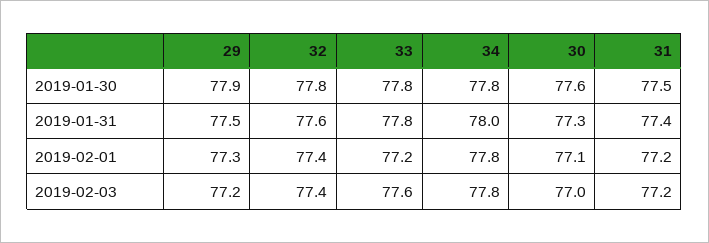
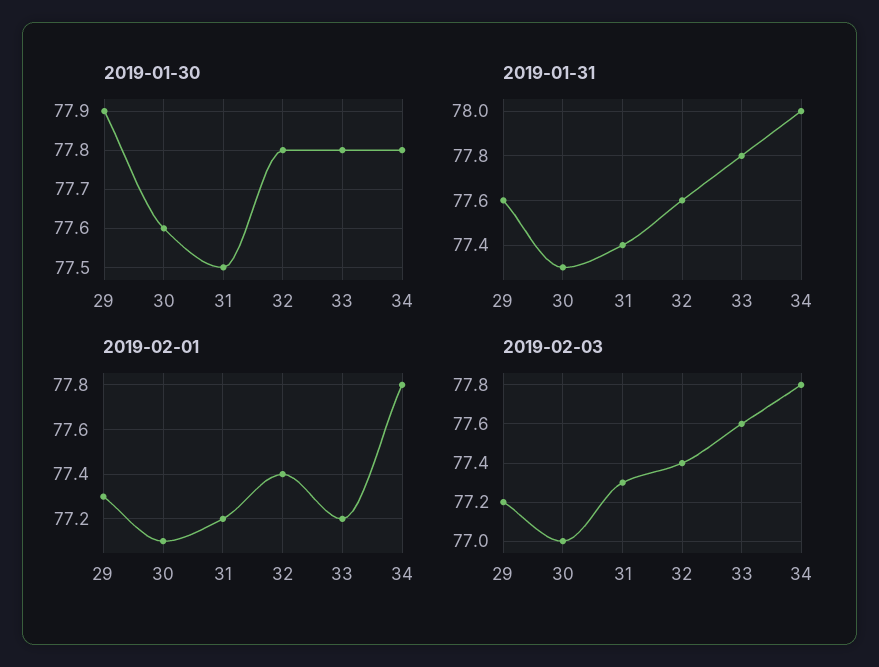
2019-01-31, 29: 77.5 -> 77.6
2019-02-03, 31: 77.2 -> 77.3

